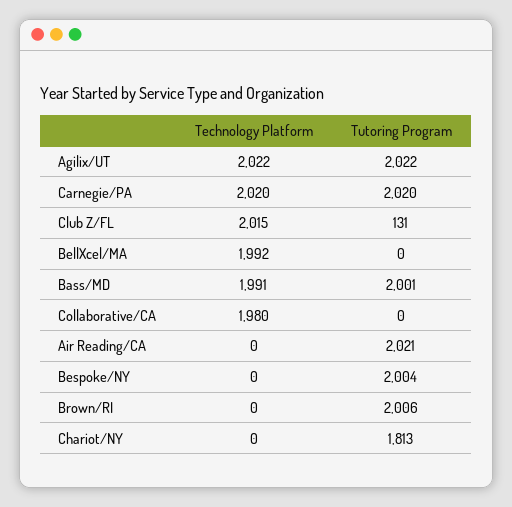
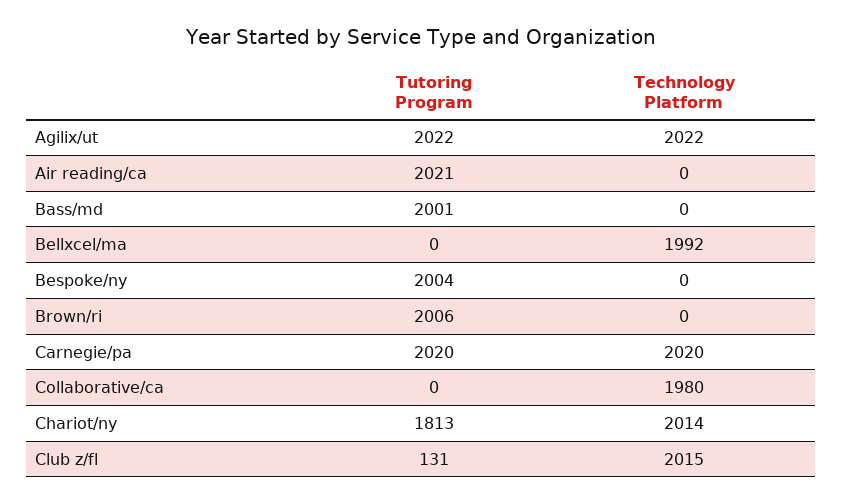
Technology Platform, Bass/MD: 1991 -> 0
Technology Platform, Chariot/NY: 0 -> 2014

